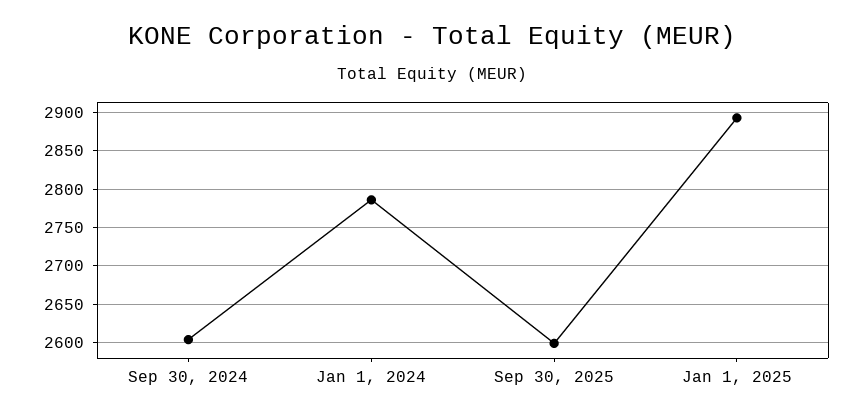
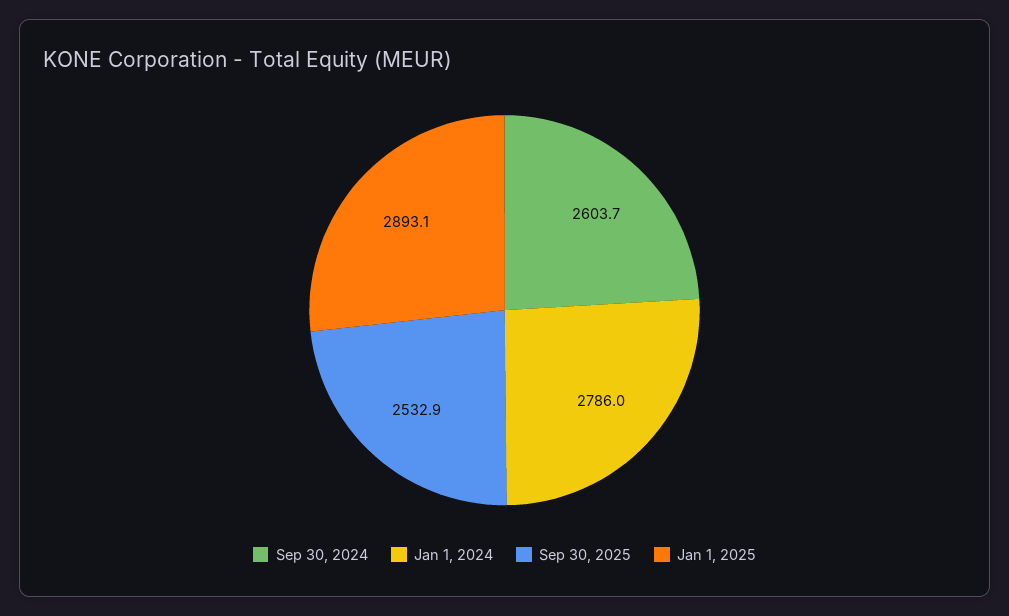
Sep 30, 2025: 2600 -> 2532.9

